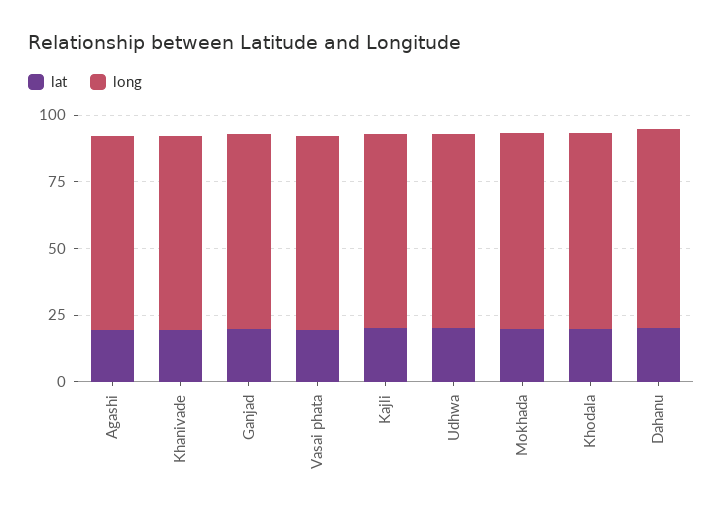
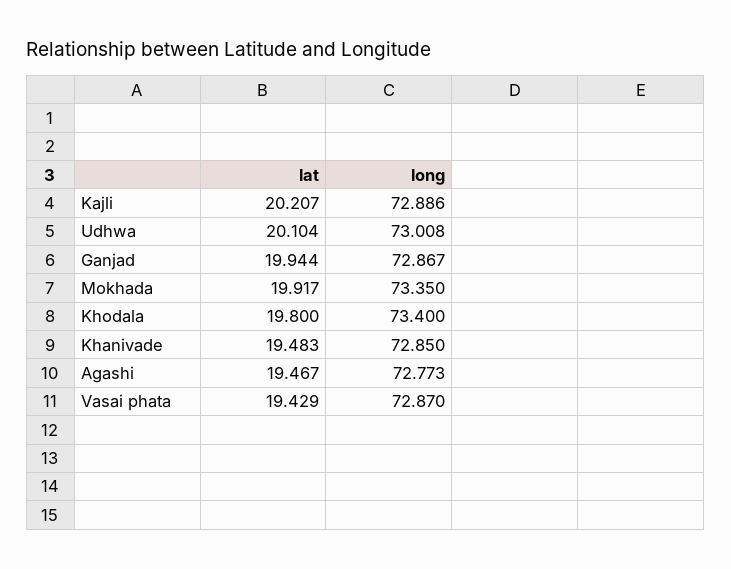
lat, Dahanu: 20 -> none
long, Dahanu: 75 -> none

